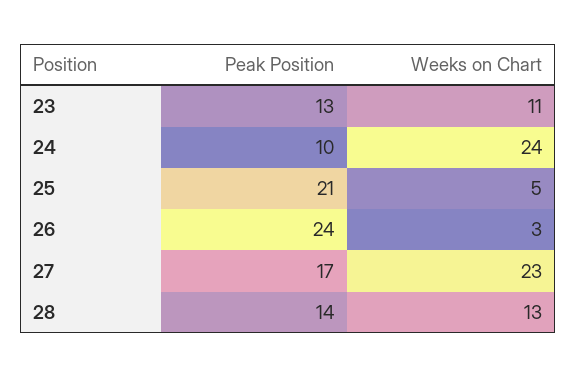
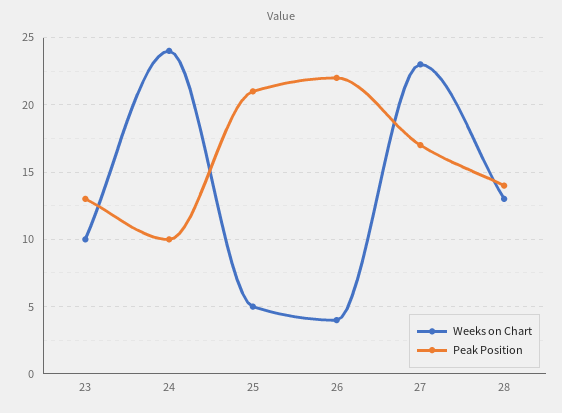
Weeks on Chart, 23: 11 -> 10
Peak Position, 26: 24 -> 22
Weeks on Chart, 26: 3 -> 4

